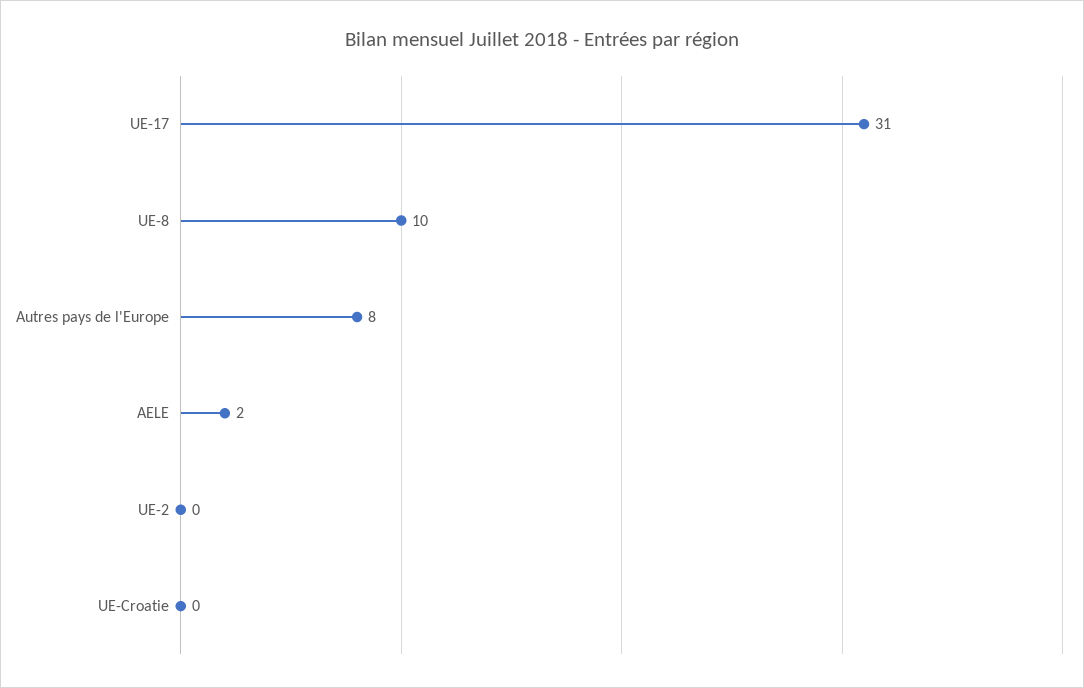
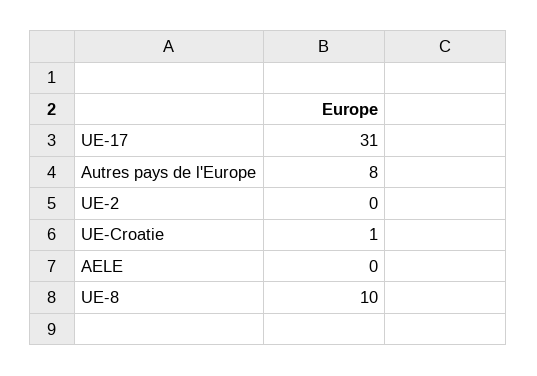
AELE: 2 -> 0
UE-Croatie: 0 -> 1

